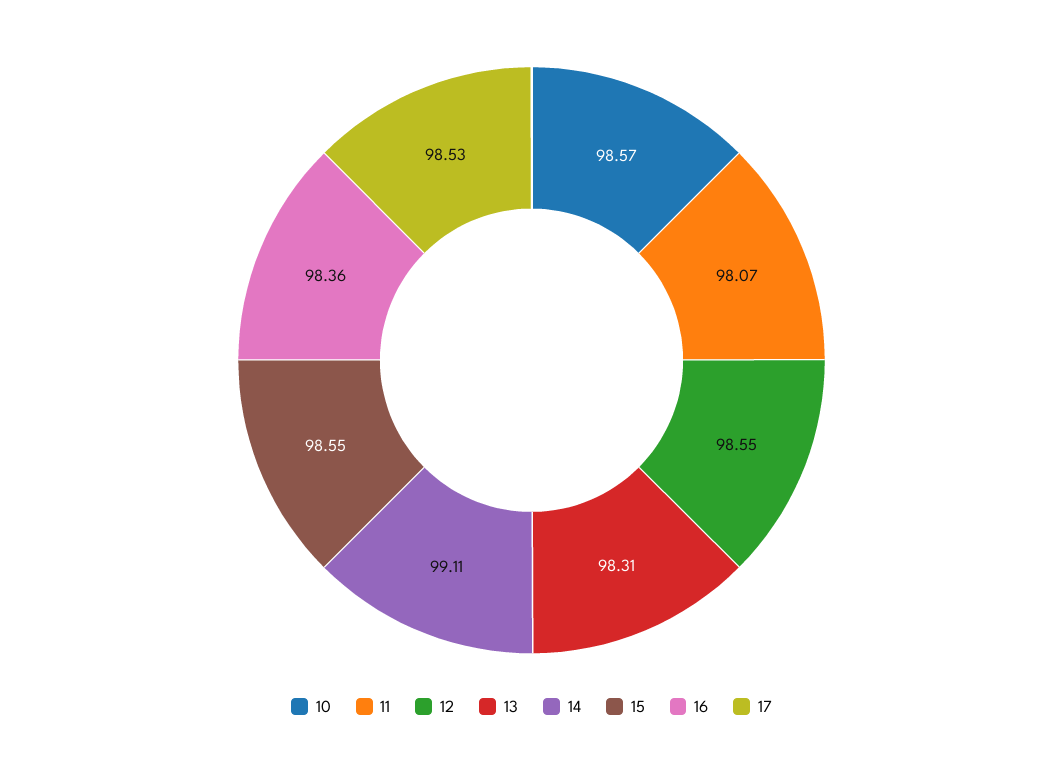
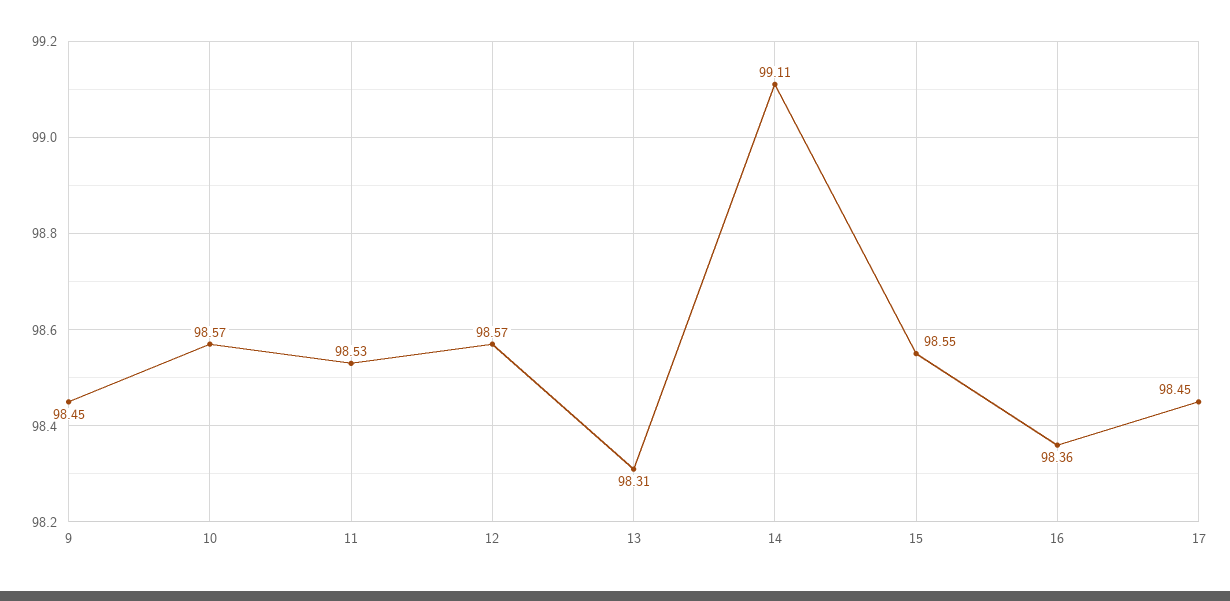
11: 98.07 -> 98.53
12: 98.55 -> 98.57
17: 98.53 -> 98.45
9: none -> 98.45

